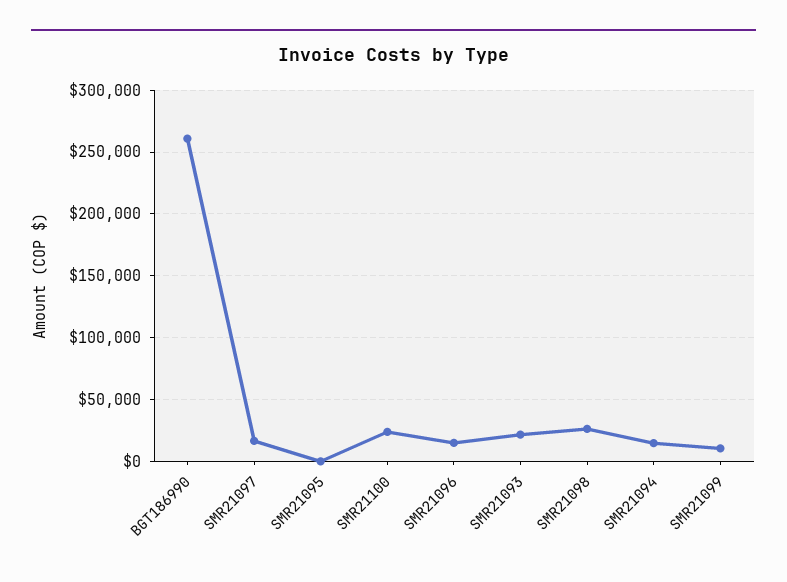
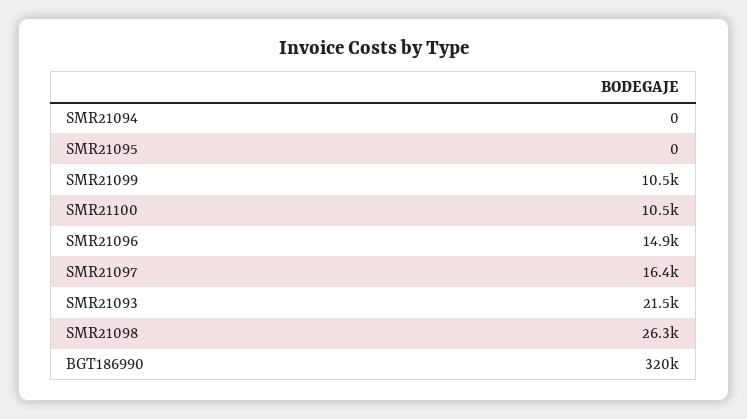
BGT186990: 260000 -> 320000
SMR21100: 25000 -> 10500
SMR21094: 15000 -> 0

